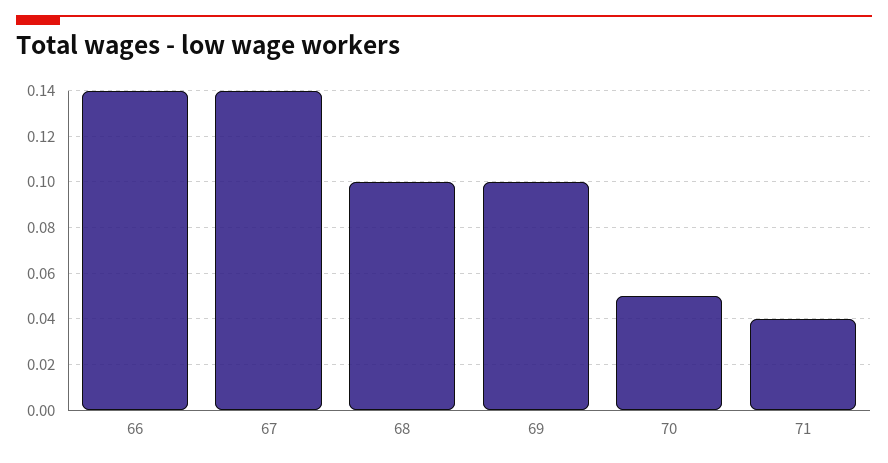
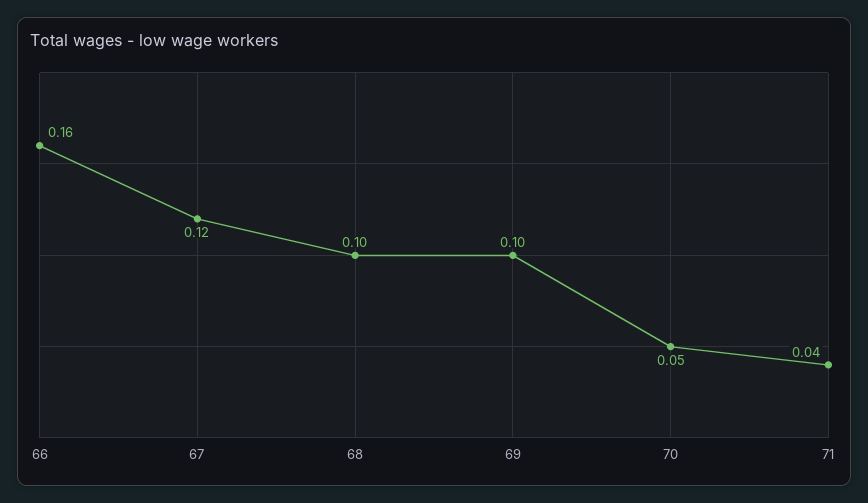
66: 0.14 -> 0.16
67: 0.14 -> 0.12

